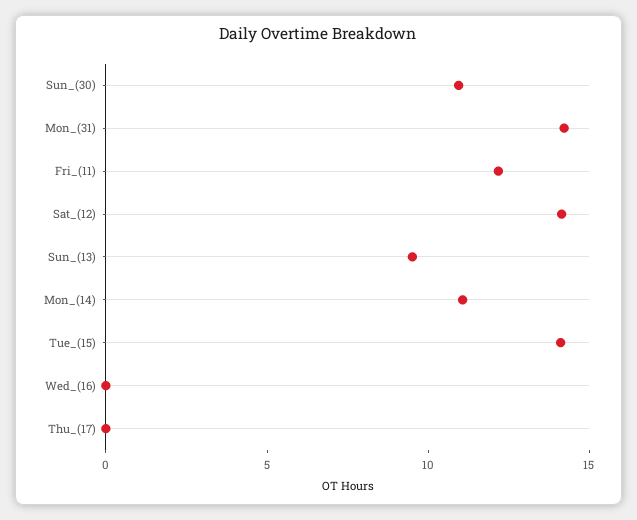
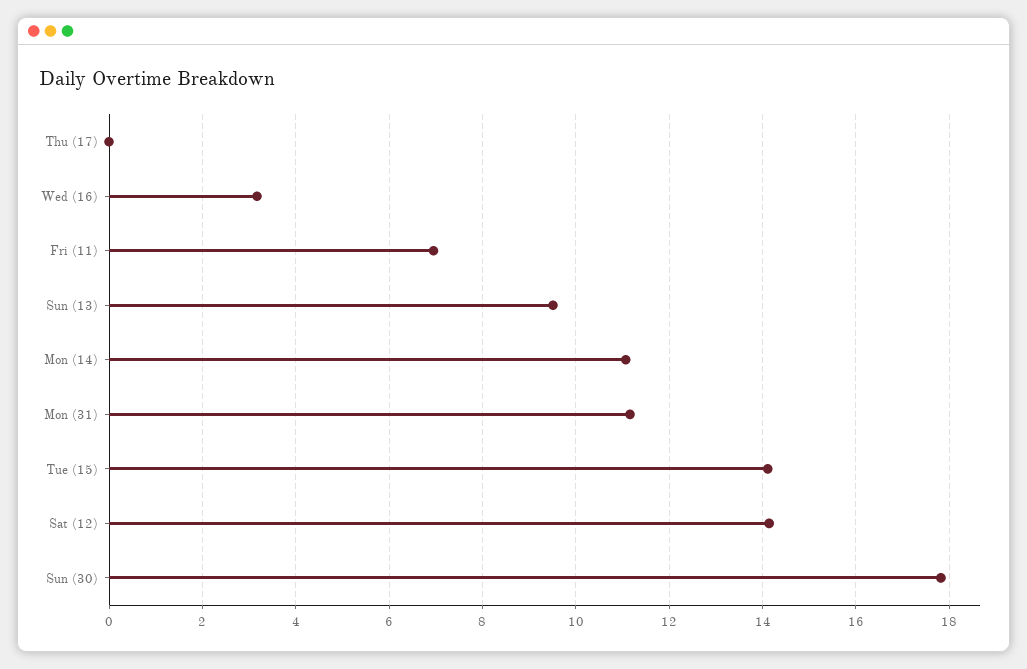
Sun_(30): 11 -> 17.8
Mon_(31): 14 -> 11.2
Fri_(11): 12 -> 7
Wed_(16): 0 -> 3.2

